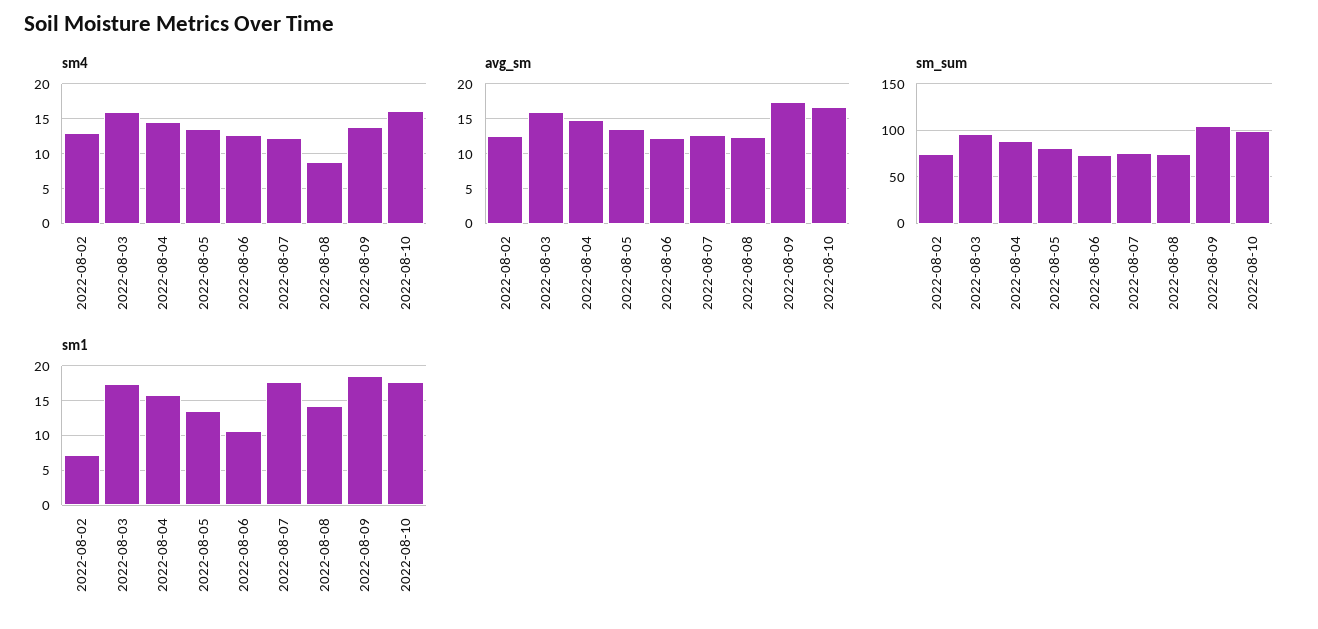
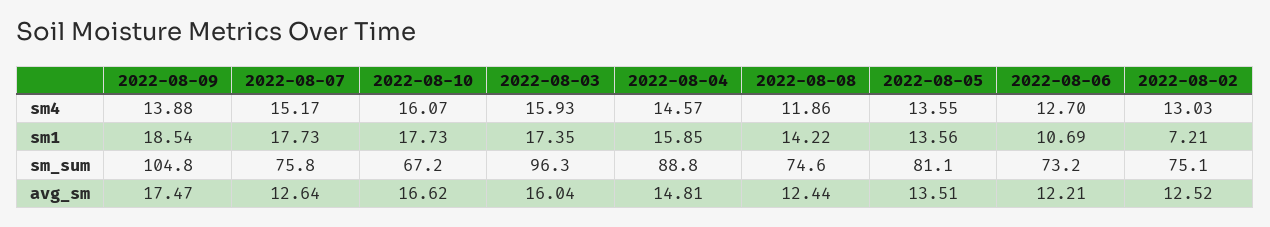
sm4, 2022-08-07: 12 -> 15.17
sm4, 2022-08-08: 9 -> 11.86
sm_sum, 2022-08-10: 100 -> 67.2

